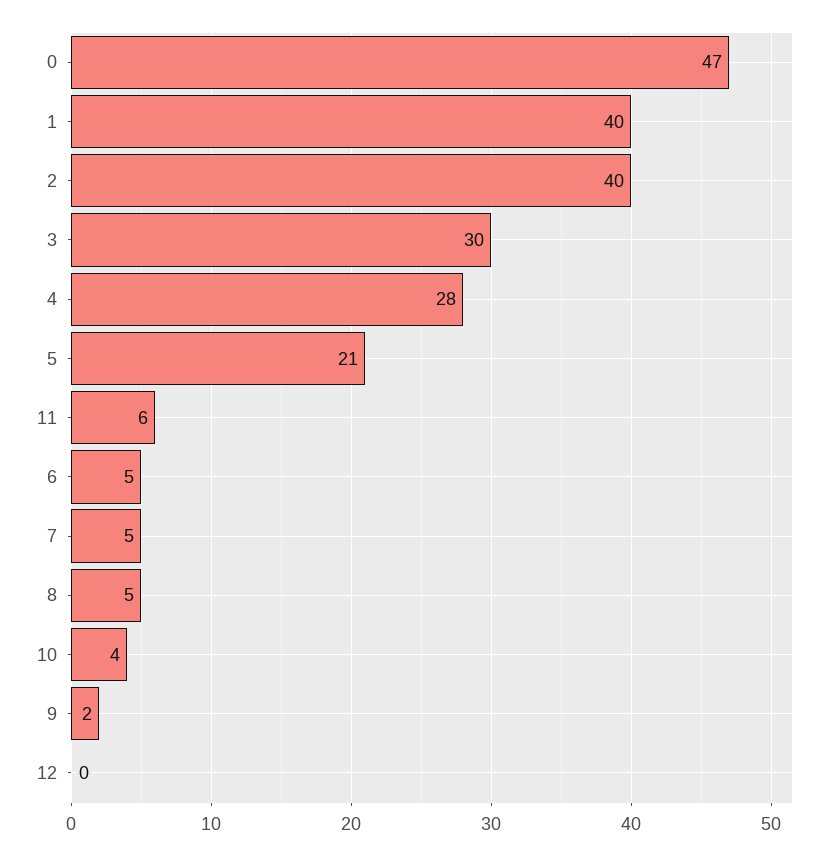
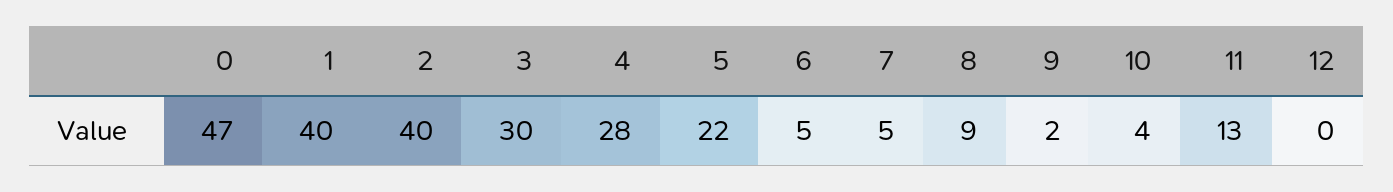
5: 21 -> 22
11: 6 -> 13
8: 5 -> 9

